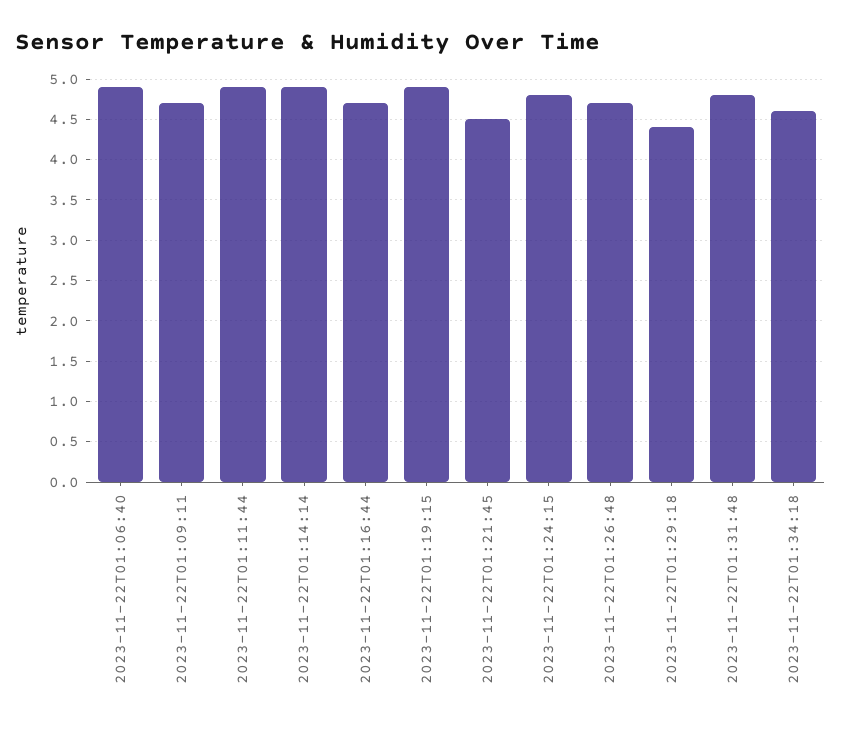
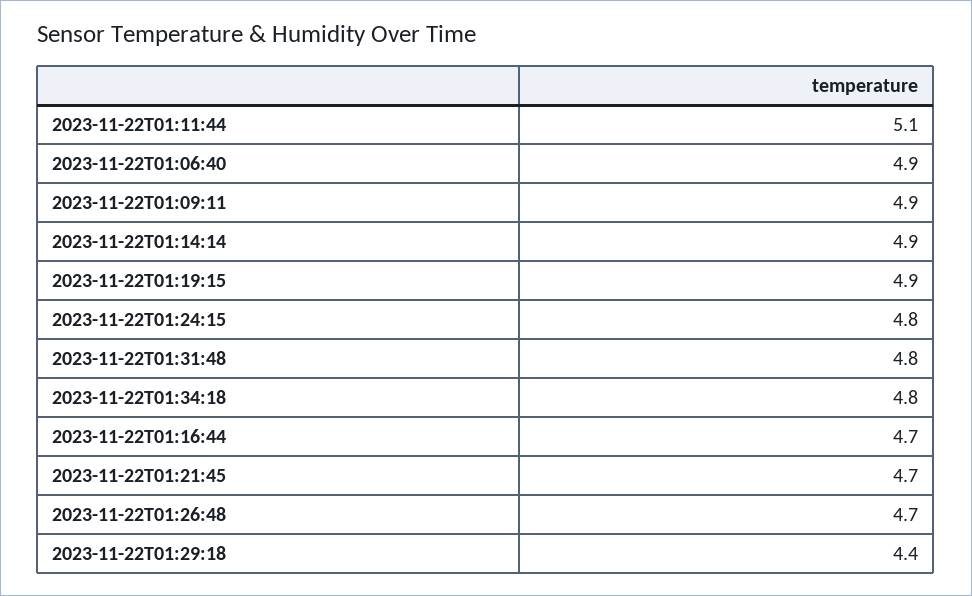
2023-11-22T01:09:11: 4.7 -> 4.9
2023-11-22T01:11:44: 4.9 -> 5.1
2023-11-22T01:21:45: 4.5 -> 4.7
2023-11-22T01:34:18: 4.6 -> 4.8

